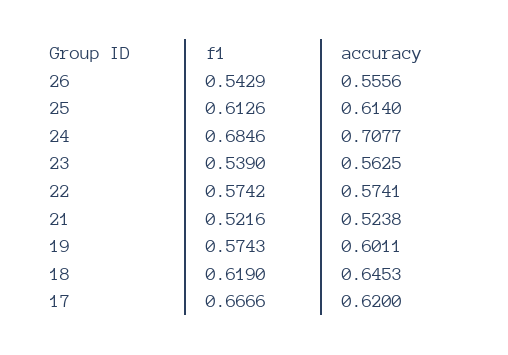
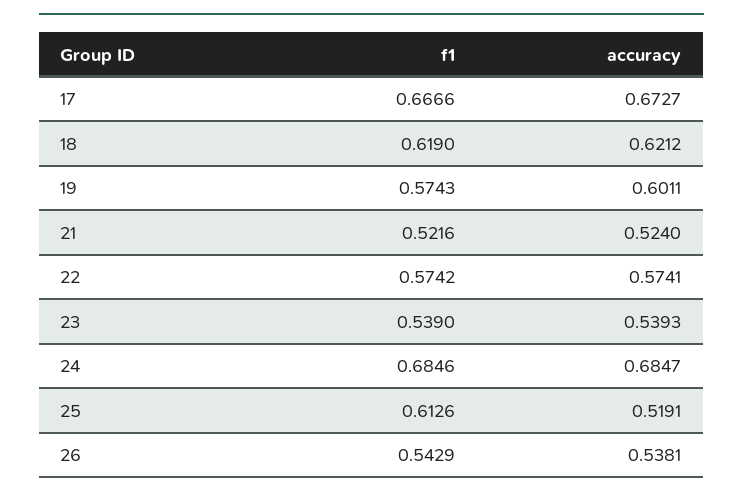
accuracy, 26: 0.5556 -> 0.5381
accuracy, 25: 0.614 -> 0.5191
accuracy, 24: 0.7077 -> 0.6847
accuracy, 23: 0.5625 -> 0.5393
accuracy, 21: 0.5238 -> 0.524
accuracy, 18: 0.6453 -> 0.6212
accuracy, 17: 0.62 -> 0.6727

